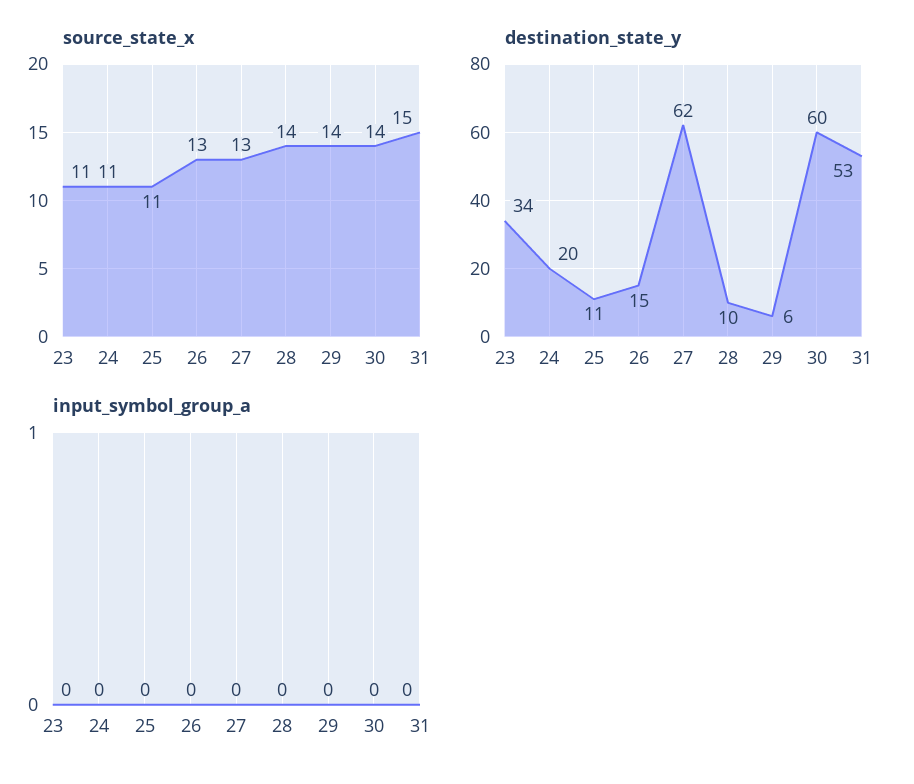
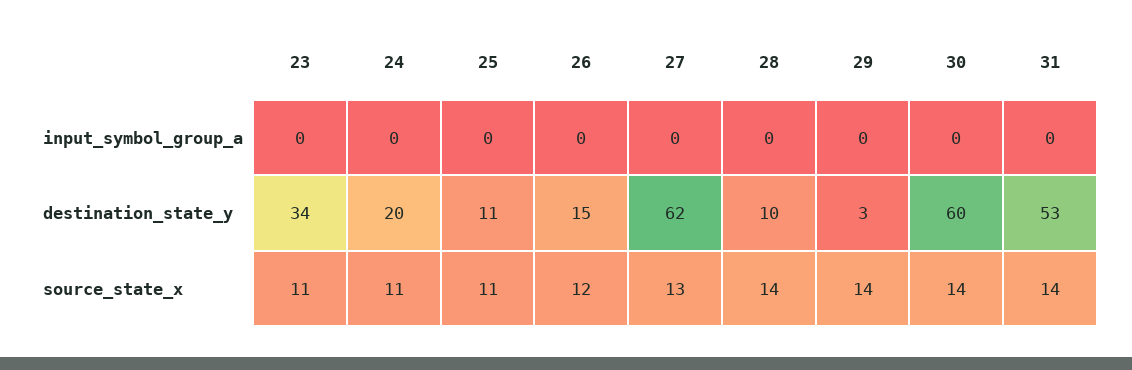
source_state_x, 26: 13 -> 12
source_state_x, 31: 15 -> 14
destination_state_y, 29: 6 -> 3

